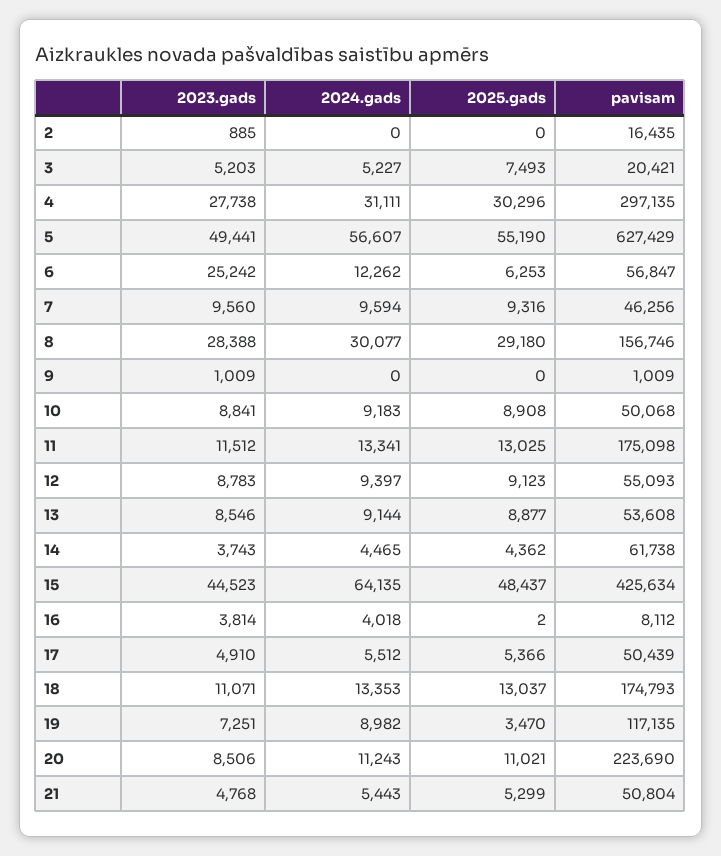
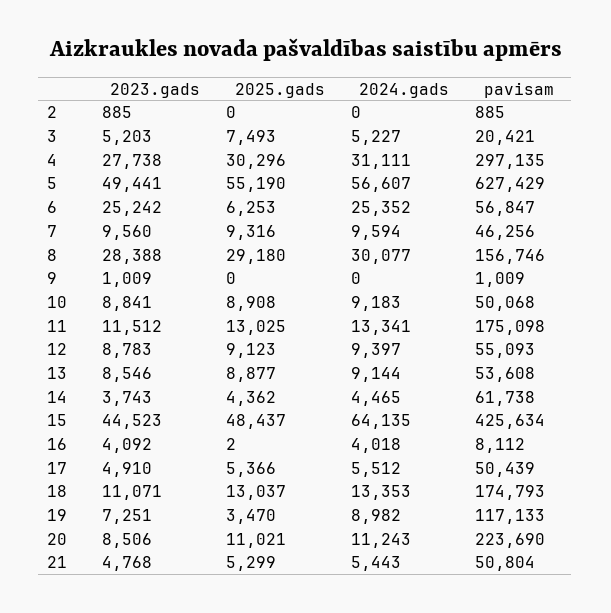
pavisam, 2: 16435 -> 885
2024.gads, 6: 12262 -> 25352
2023.gads, 16: 3814 -> 4092
pavisam, 19: 117135 -> 117133

